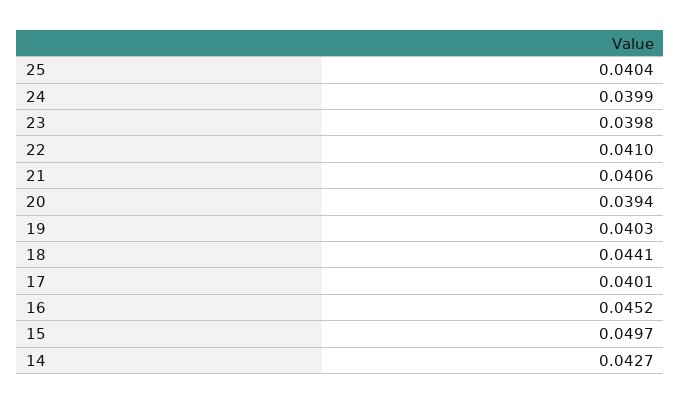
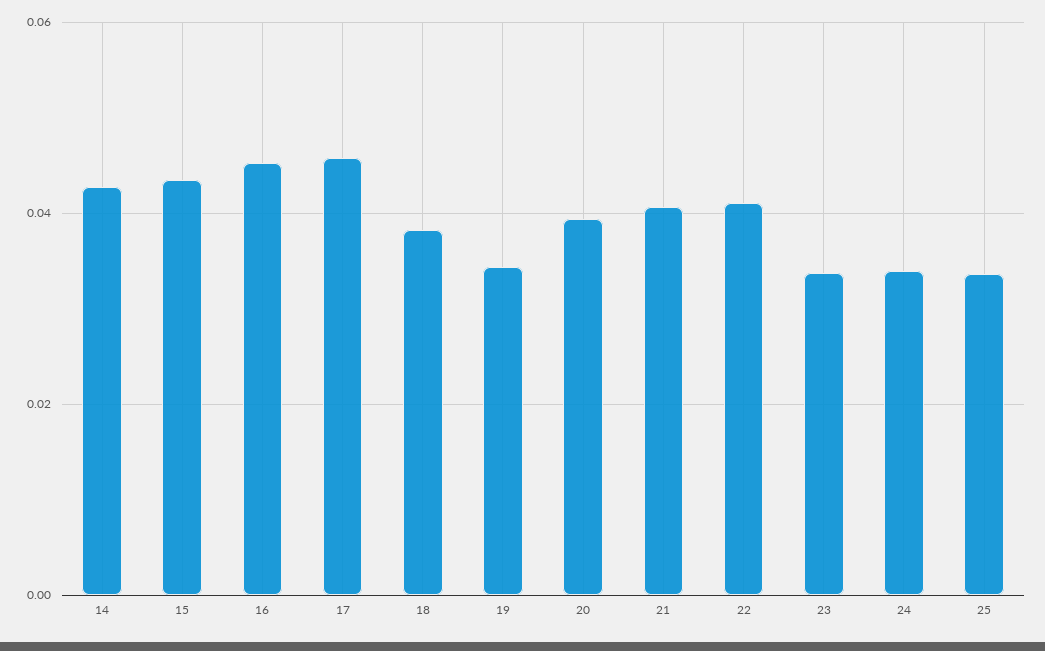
25: 0.0404 -> 0.034
24: 0.0399 -> 0.034
23: 0.0398 -> 0.034
19: 0.0403 -> 0.034
18: 0.0441 -> 0.038
17: 0.0401 -> 0.046
15: 0.0497 -> 0.044

